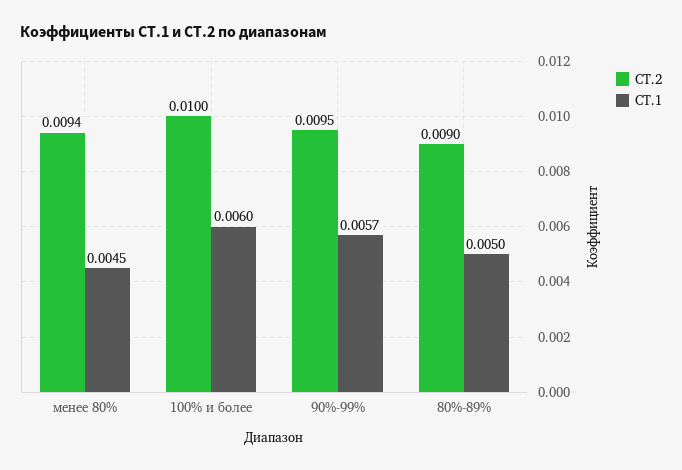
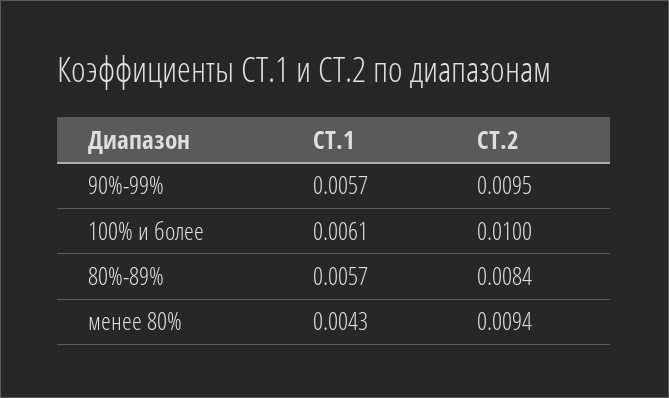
СТ.1, менее 80%: 0.0045 -> 0.0043
СТ.1, 100% и более: 0.006 -> 0.0061
СТ.2, 80%-89%: 0.009 -> 0.0084
СТ.1, 80%-89%: 0.005 -> 0.0057

